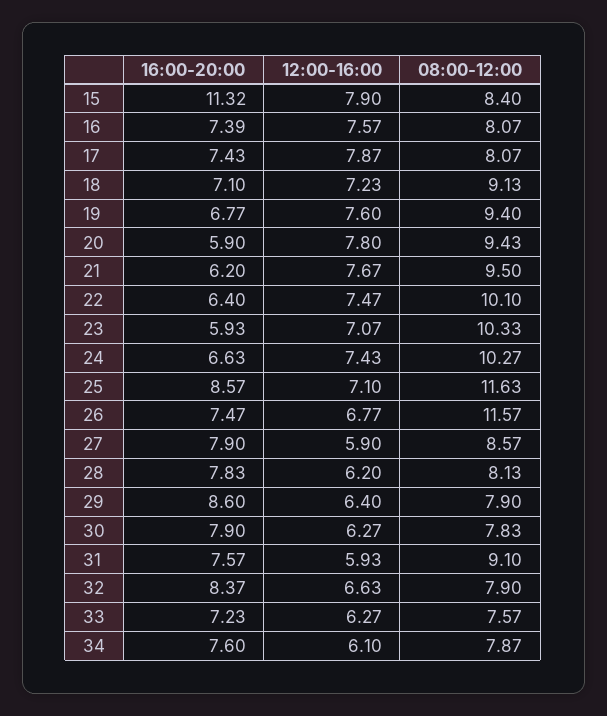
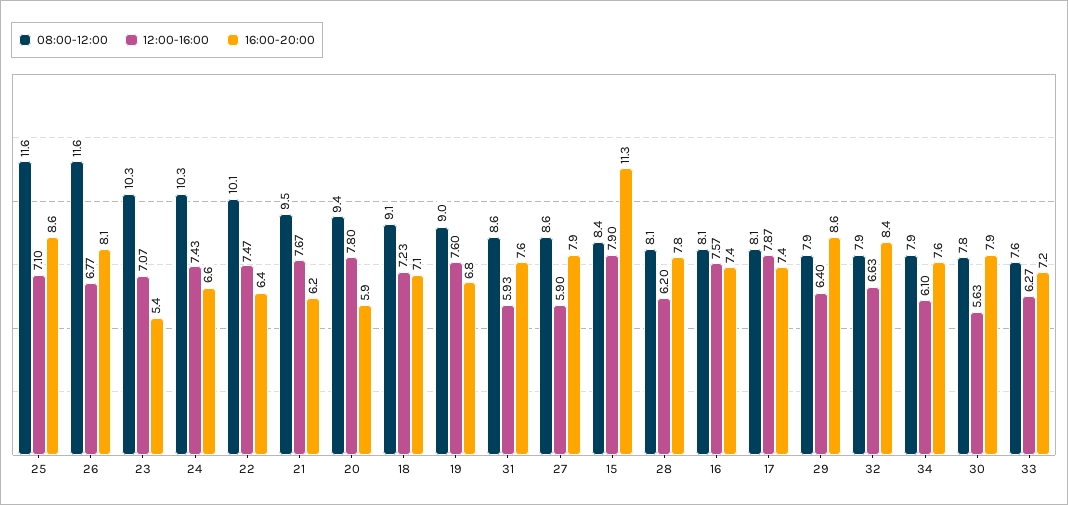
08:00-12:00, 19: 9.4 -> 9
16:00-20:00, 23: 5.93 -> 5.4
16:00-20:00, 26: 7.47 -> 8.1
12:00-16:00, 30: 6.27 -> 5.63
08:00-12:00, 31: 9.1 -> 8.6

